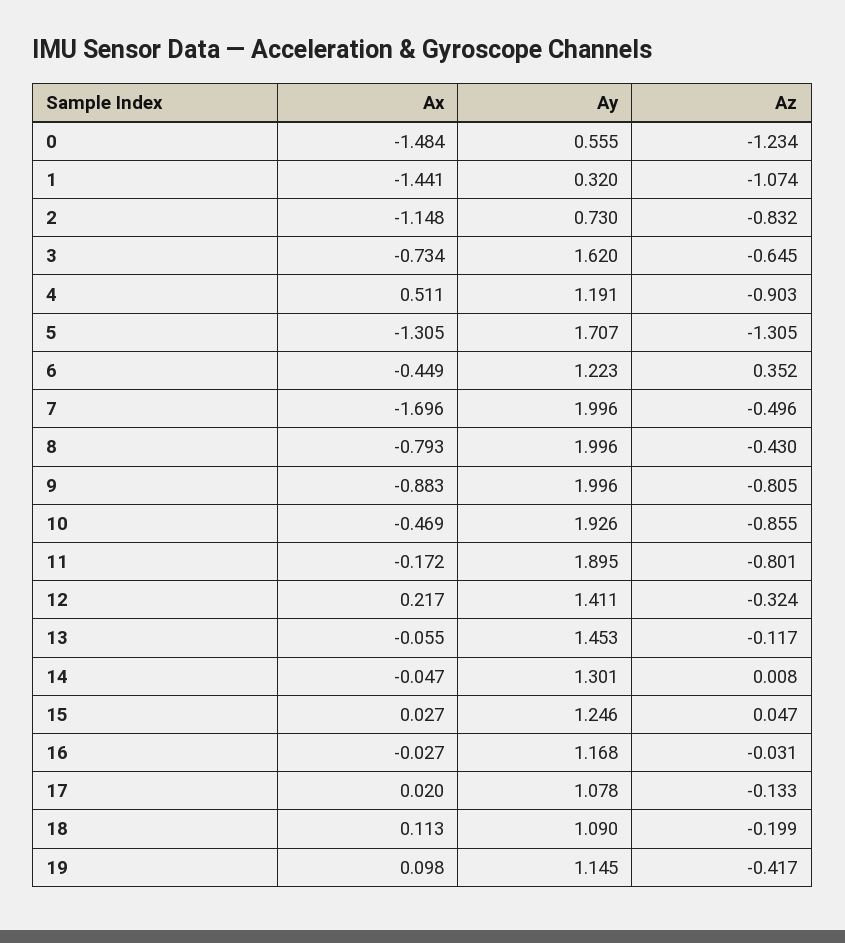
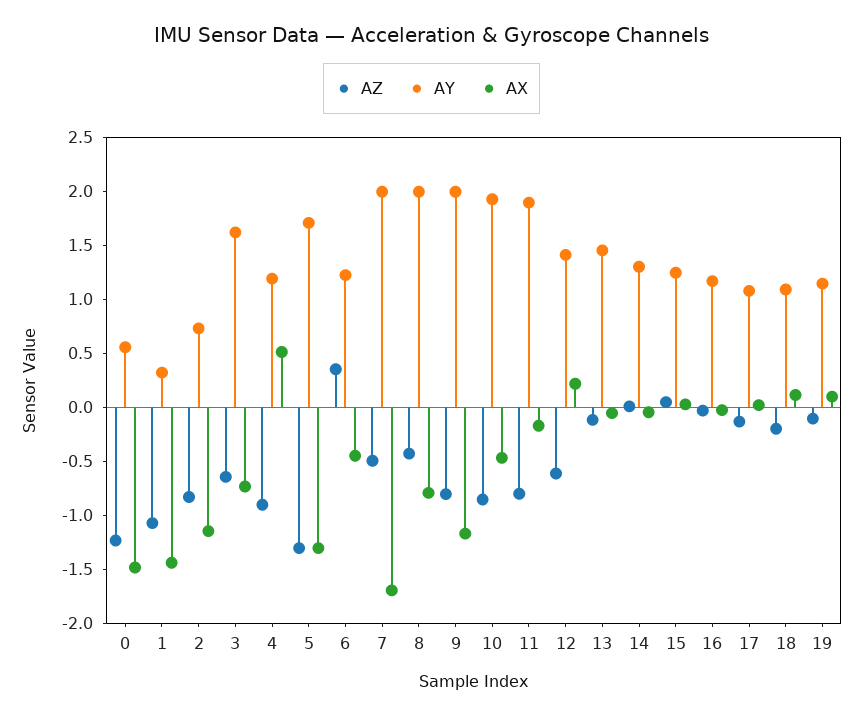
Ax, 9: -0.883 -> -1.2
Az, 12: -0.324 -> -0.6
Az, 19: -0.417 -> -0.1

